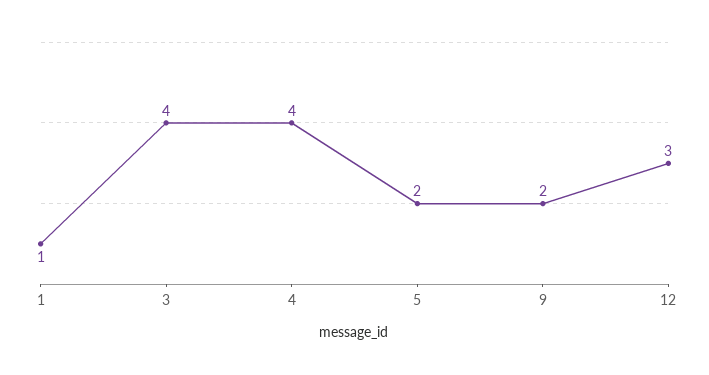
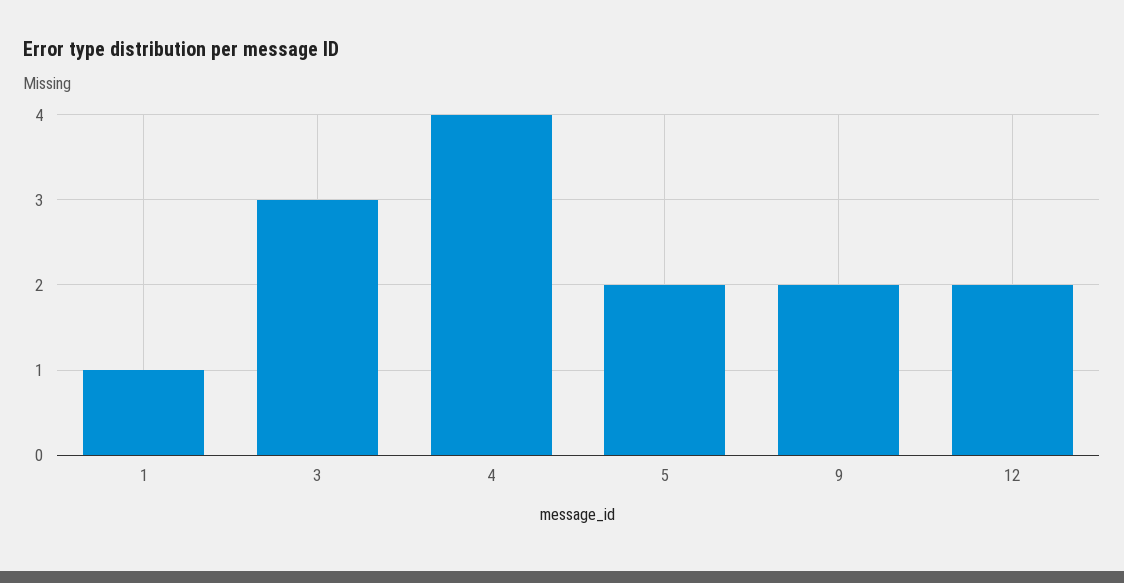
3: 4 -> 3
12: 3 -> 2

